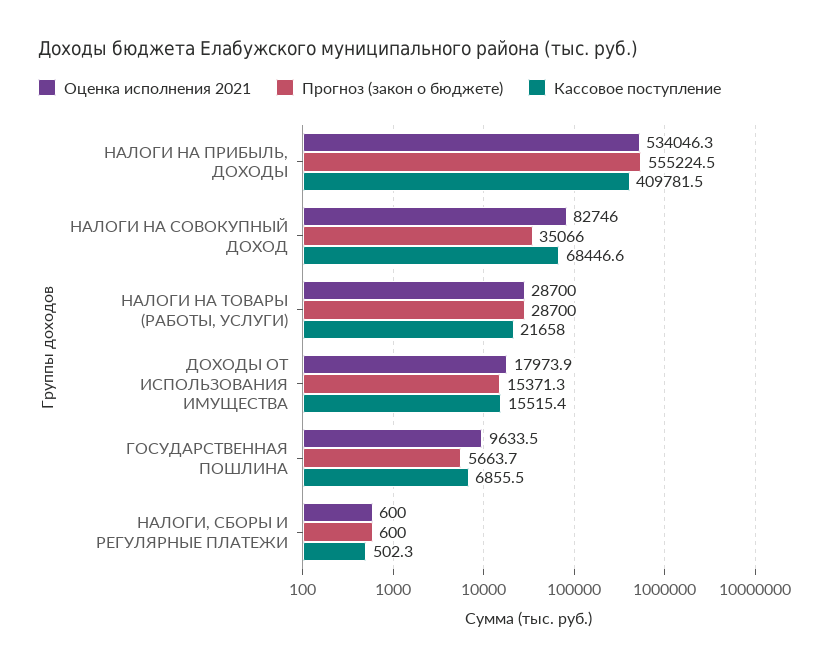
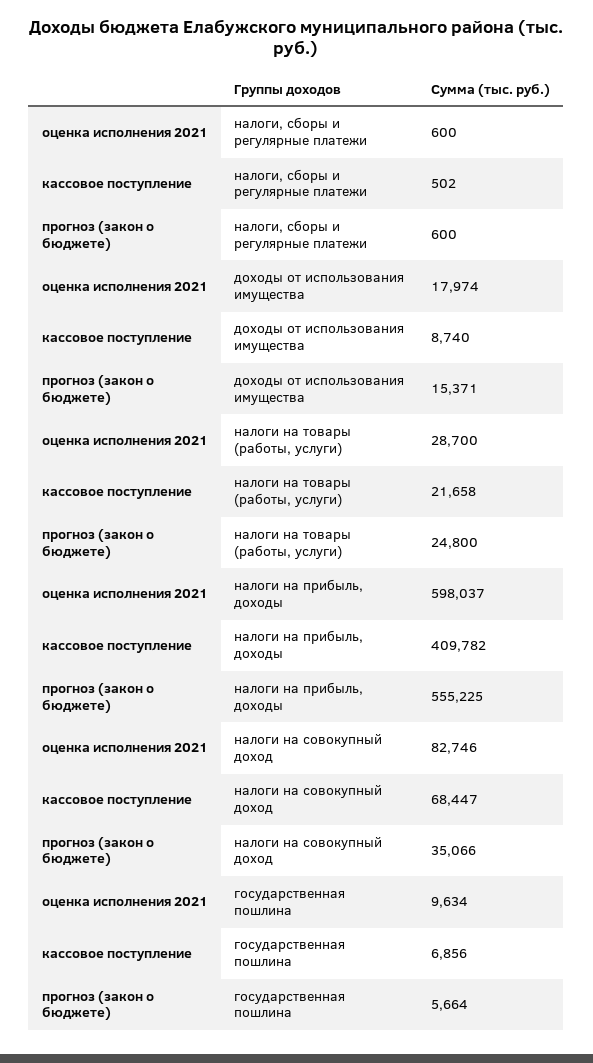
Оценка исполнения 2021, НАЛОГИ НА ПРИБЫЛЬ, ДОХОДЫ: 534046.3 -> 598037
Прогноз (закон о бюджете), НАЛОГИ НА ТОВАРЫ (РАБОТЫ, УСЛУГИ): 28700 -> 24800
Кассовое поступление, ДОХОДЫ ОТ ИСПОЛЬЗОВАНИЯ ИМУЩЕСТВА: 15515.4 -> 8740

